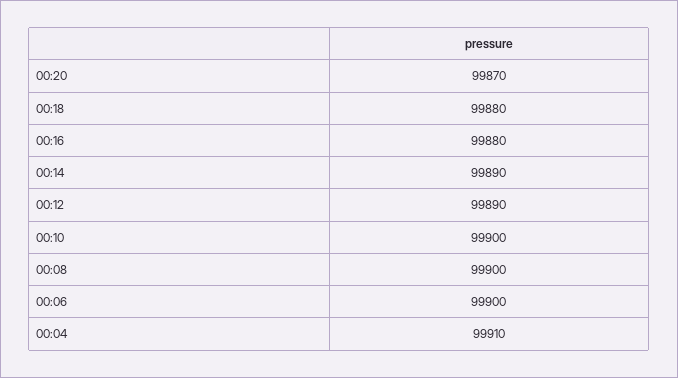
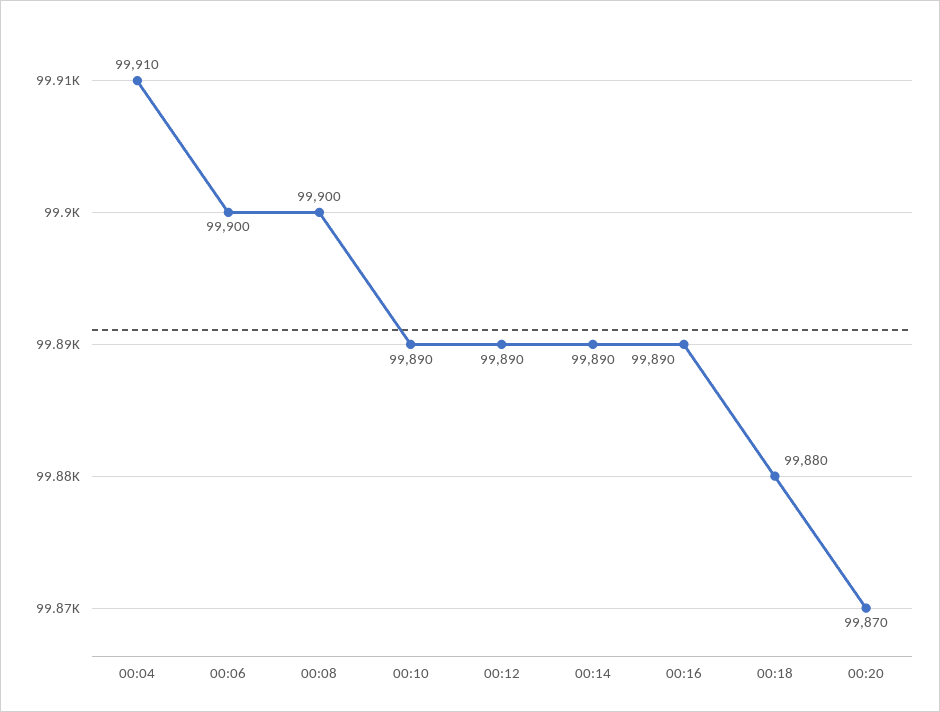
00:16: 99880 -> 99890
00:10: 99900 -> 99890

